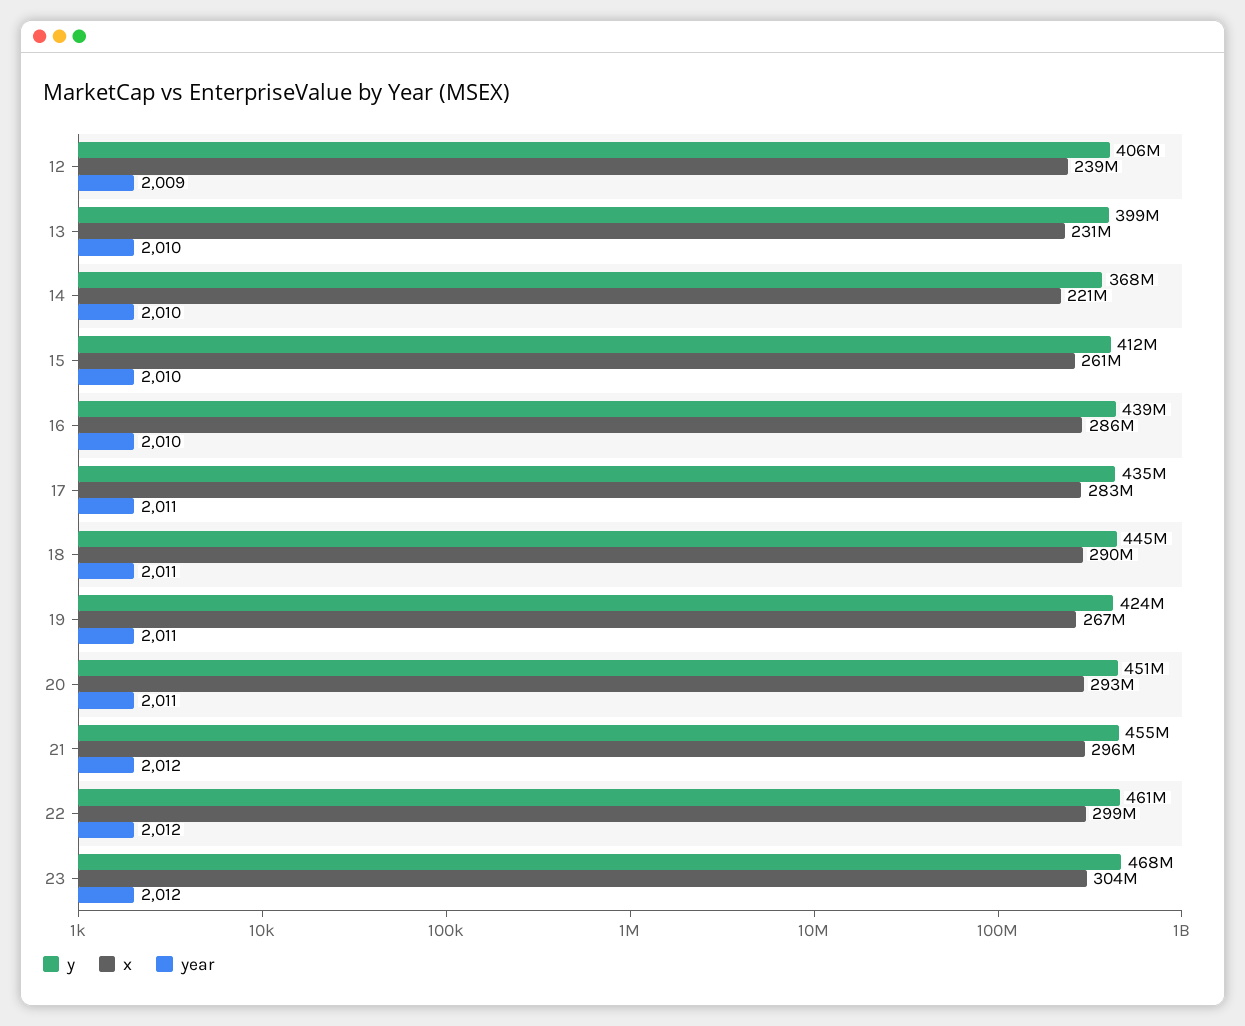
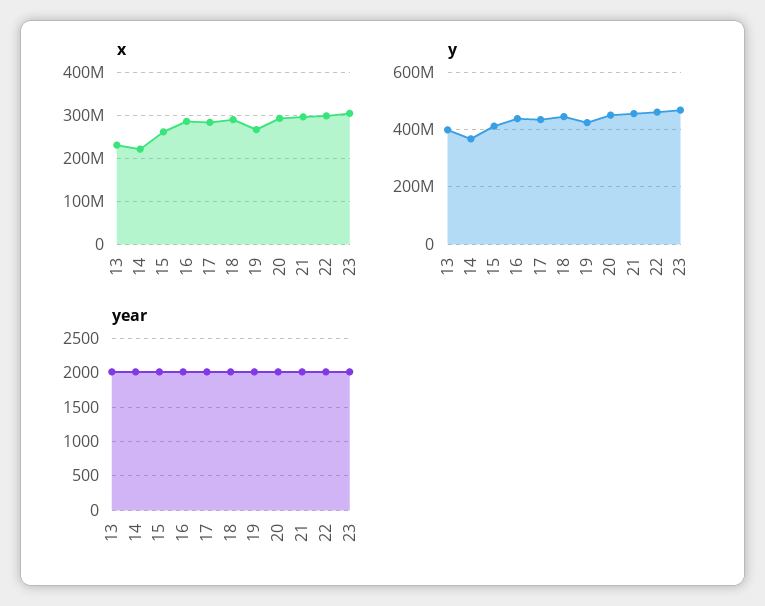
y, 12: 406000000 -> none
x, 12: 239000000 -> none
year, 12: 2009 -> none

